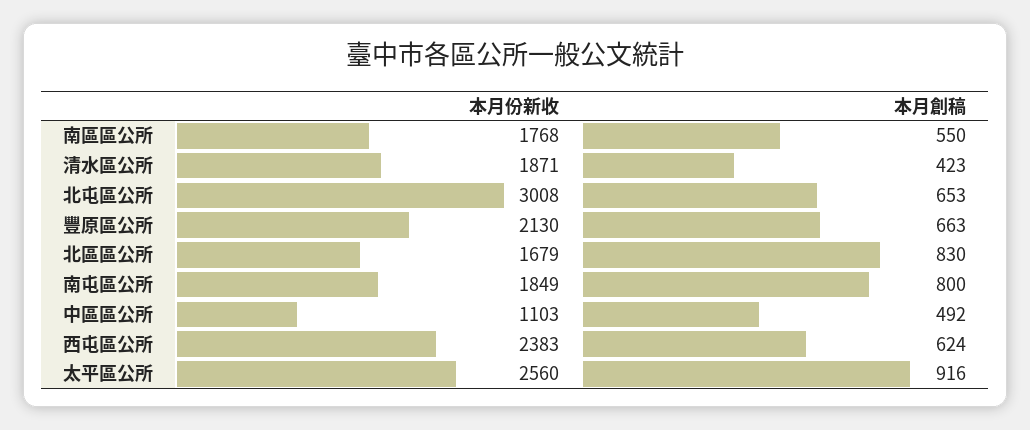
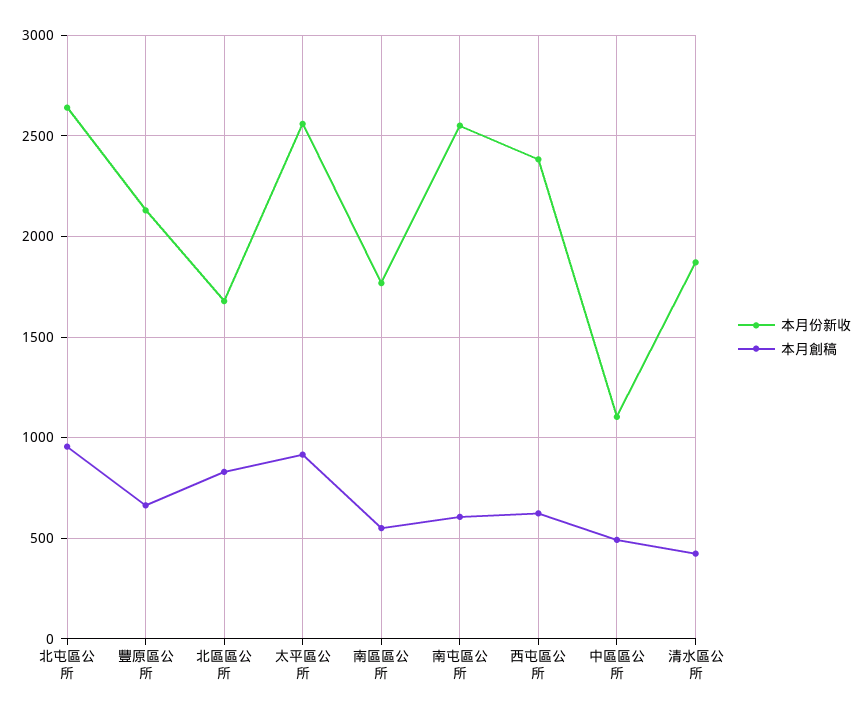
本月份新收, 北屯區公所: 3008 -> 2650
本月創稿, 北屯區公所: 653 -> 950
本月份新收, 南屯區公所: 1849 -> 2550
本月創稿, 南屯區公所: 800 -> 600

